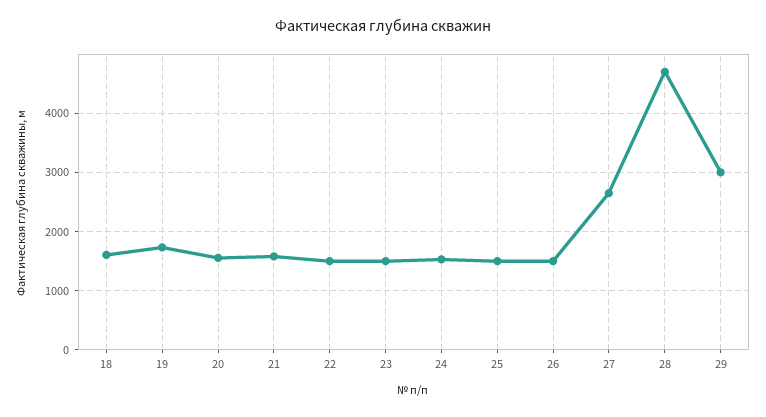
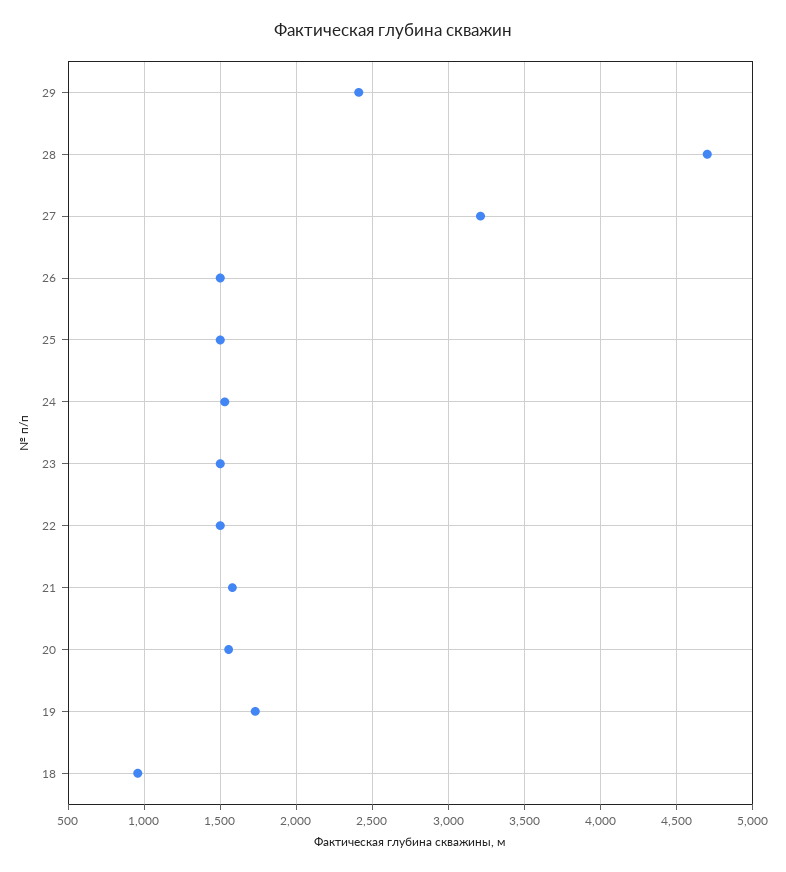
18: 1600 -> 950
27: 2600 -> 3200
29: 3000 -> 2400

